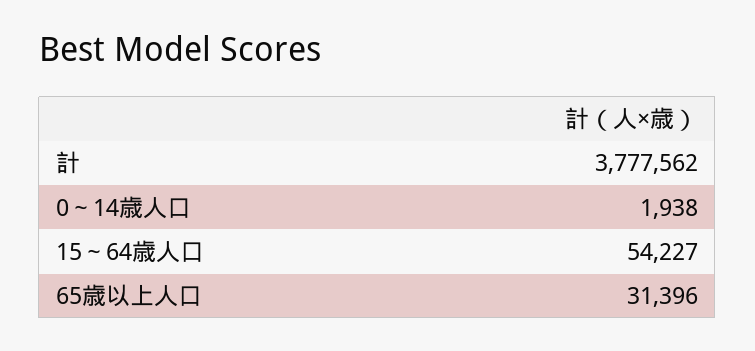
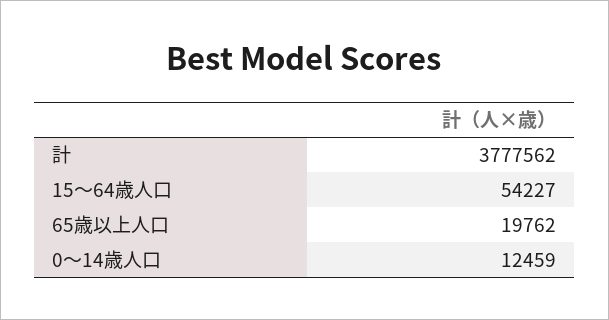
0～14歳人口: 1938 -> 12459
65歳以上人口: 31396 -> 19762

